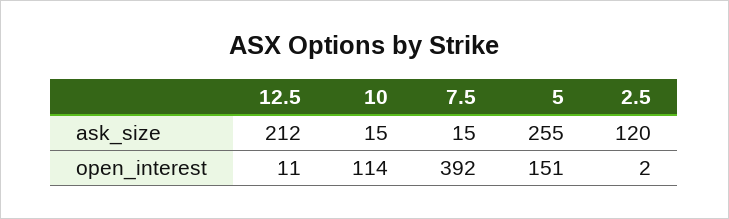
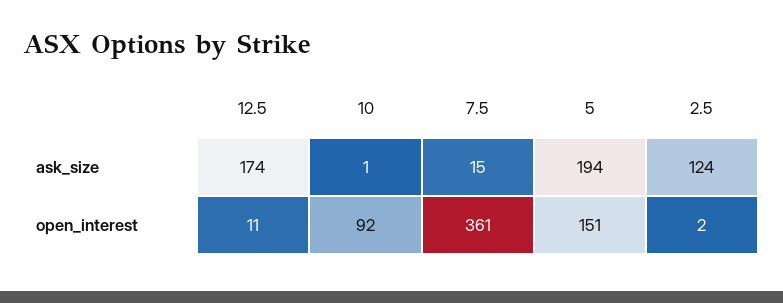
12.5, ask_size: 212 -> 174
10, ask_size: 15 -> 1
5, ask_size: 255 -> 194
2.5, ask_size: 120 -> 124
10, open_interest: 114 -> 92
7.5, open_interest: 392 -> 361

